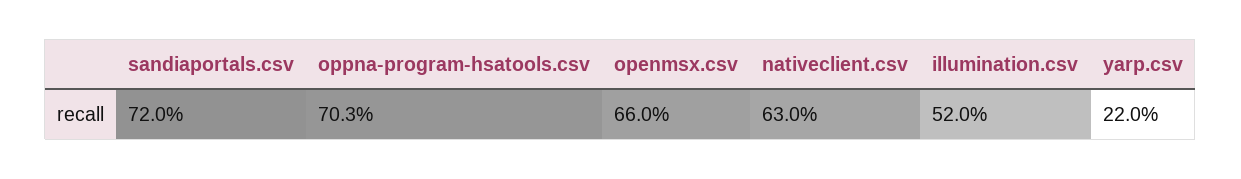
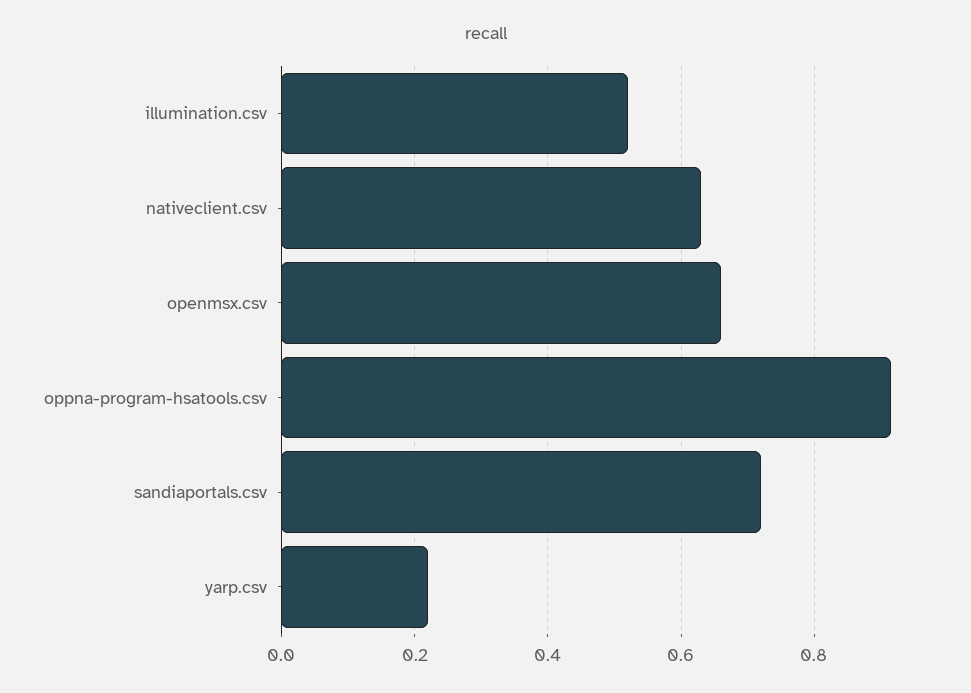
oppna-program-hsatools.csv: 0.703 -> 0.92

